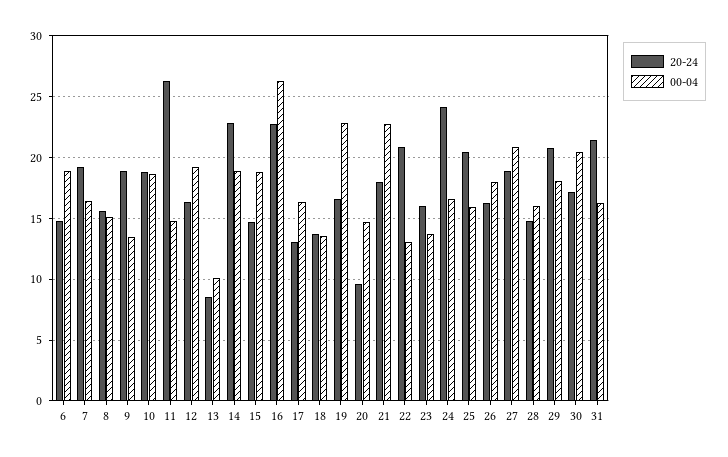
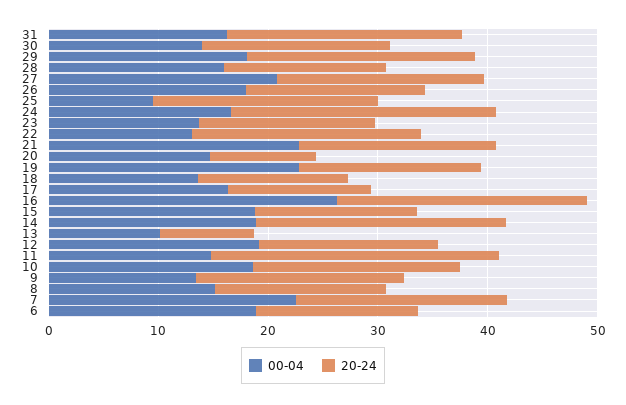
00-04, 7: 16.5 -> 22
00-04, 25: 16 -> 10
00-04, 30: 20.5 -> 14

